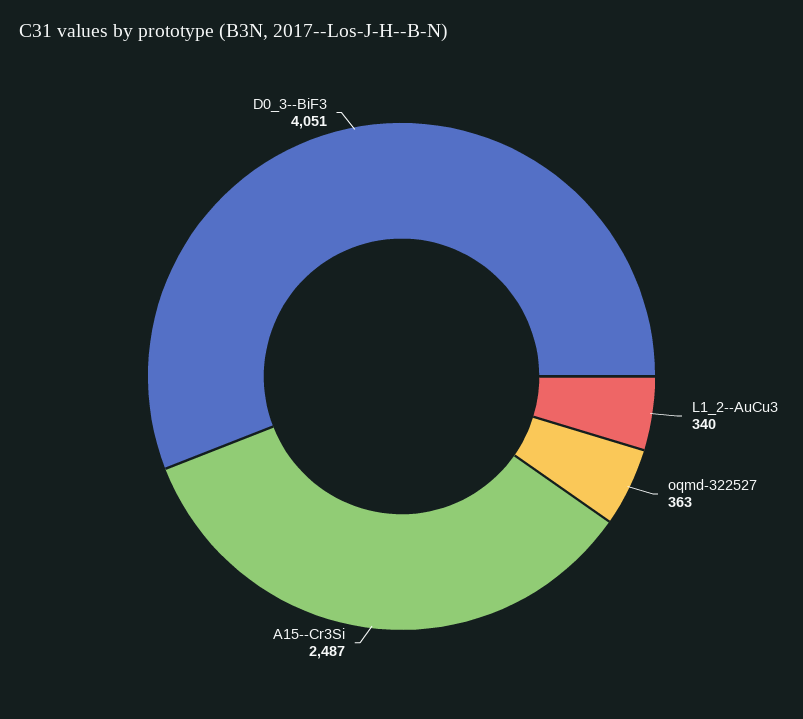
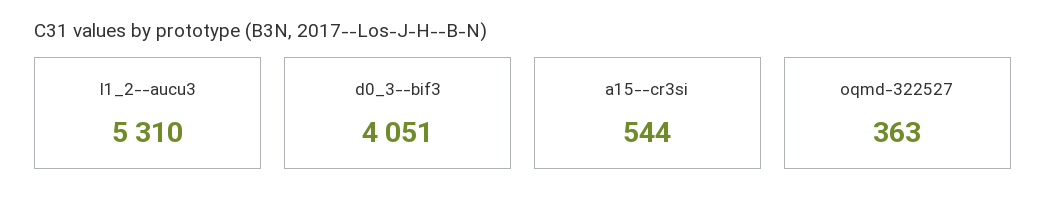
L1_2--AuCu3: 340 -> 5310
A15--Cr3Si: 2487 -> 544

